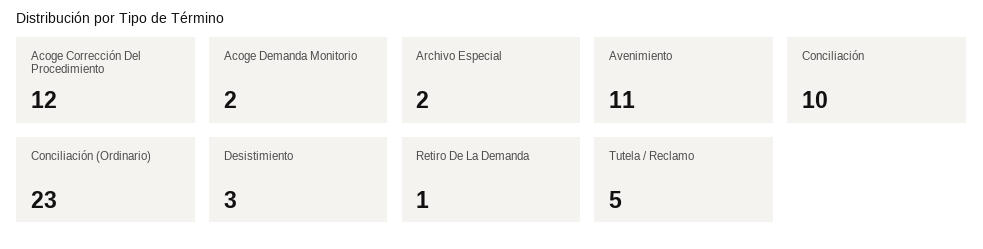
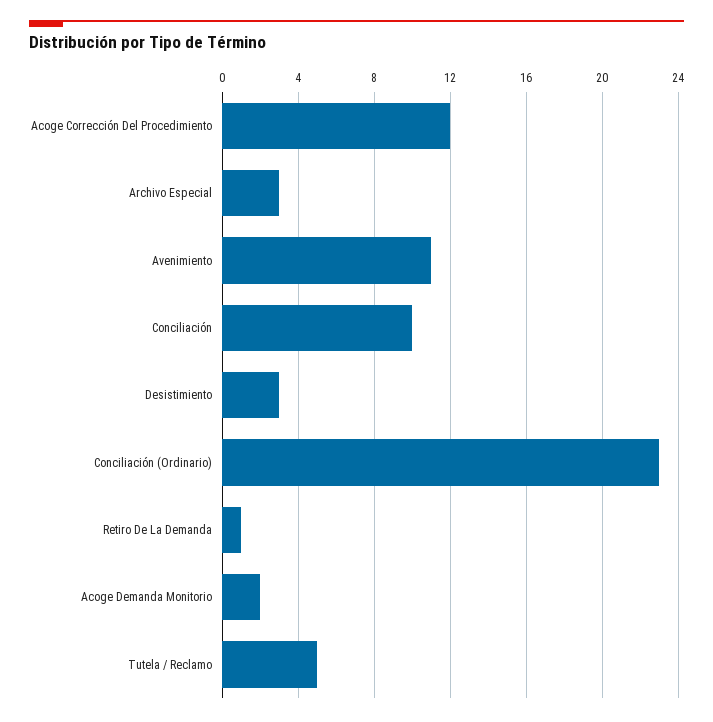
Archivo Especial: 2 -> 3

